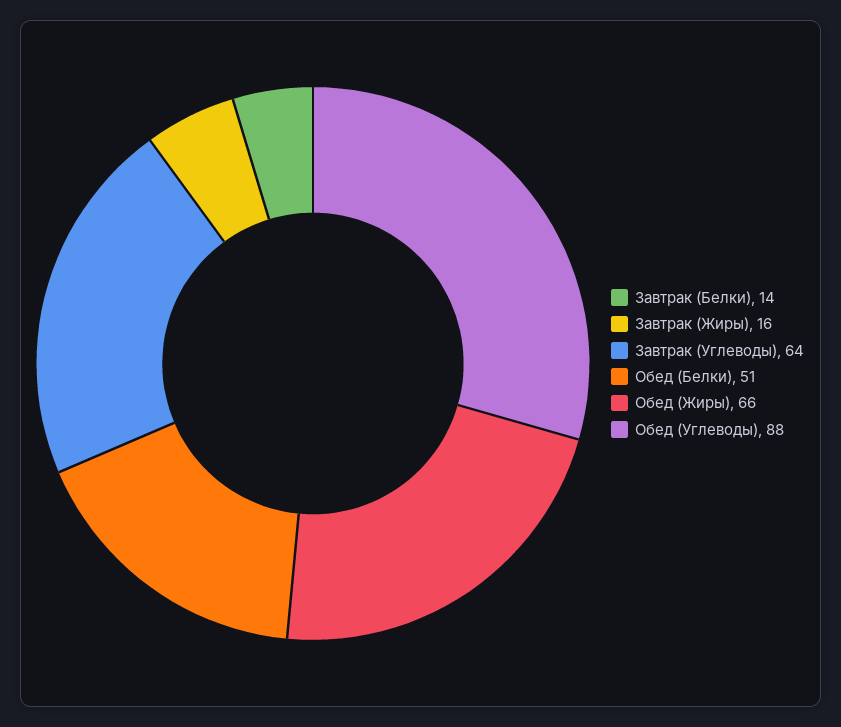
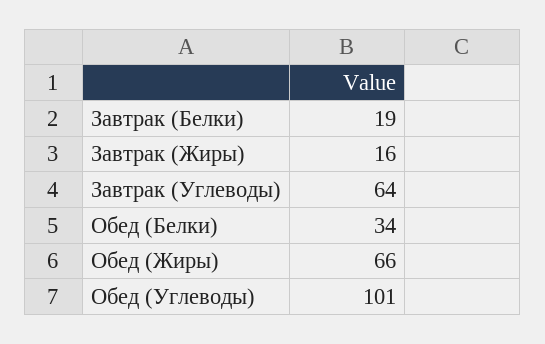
Завтрак (Белки): 14 -> 19
Обед (Белки): 51 -> 34
Обед (Углеводы): 88 -> 101

